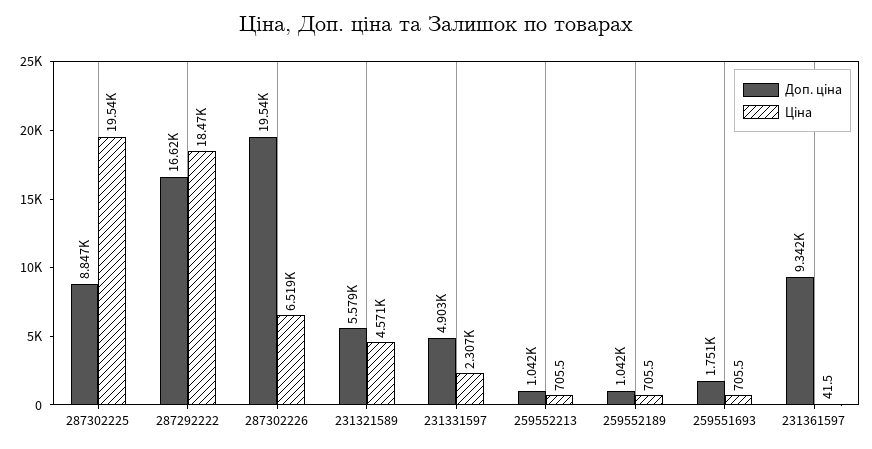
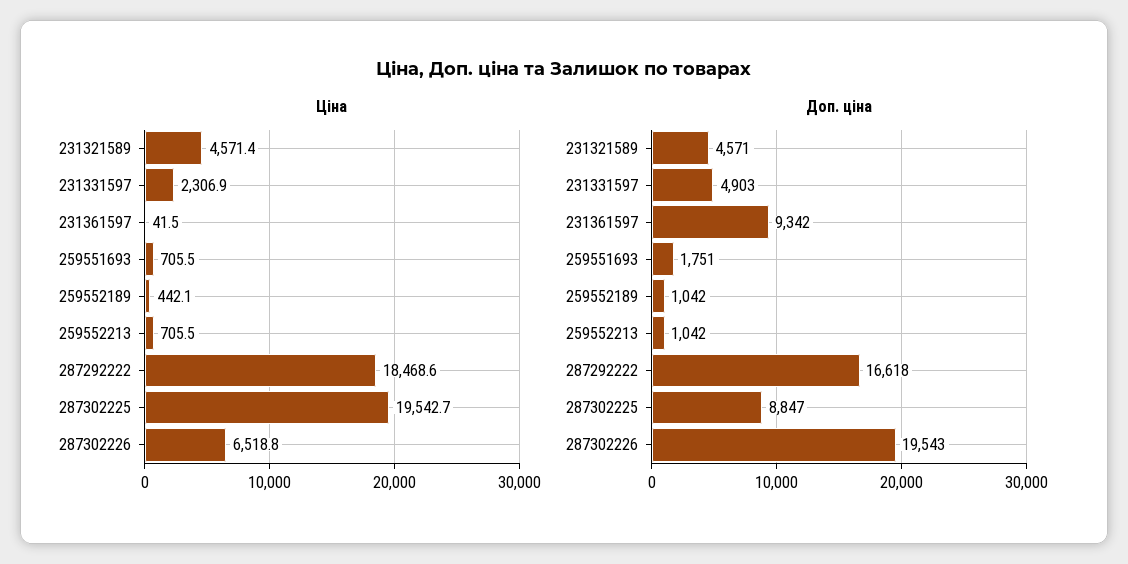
Доп. ціна, 231321589: 5579 -> 4571
Ціна, 259552189: 705.5 -> 442.1

